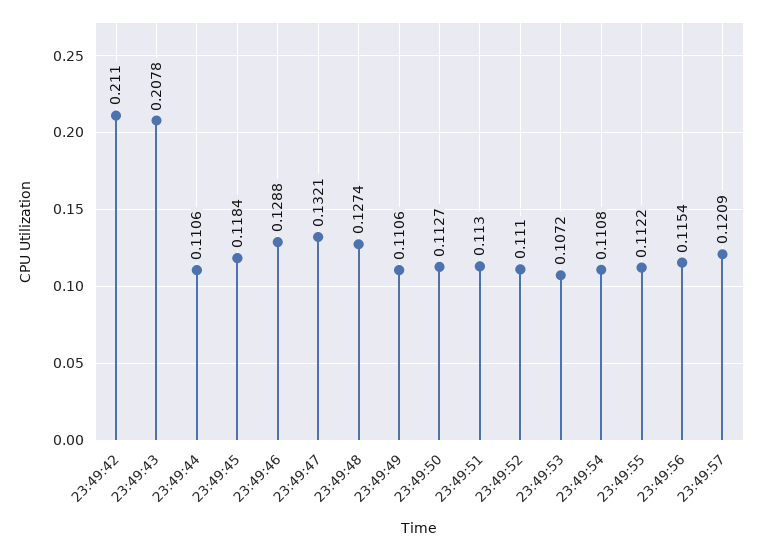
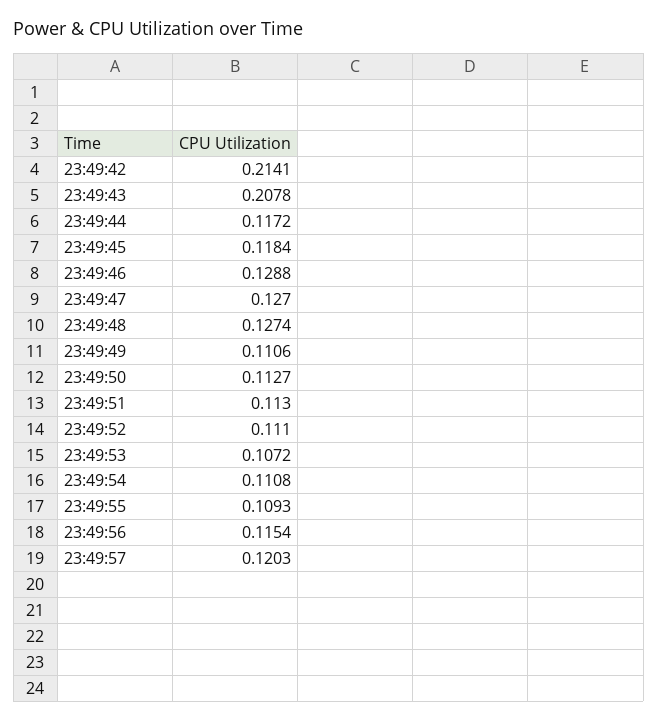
23:49:42: 0.211 -> 0.2141
23:49:44: 0.1106 -> 0.1172
23:49:47: 0.1321 -> 0.127
23:49:55: 0.1122 -> 0.1093
23:49:57: 0.1209 -> 0.1203

